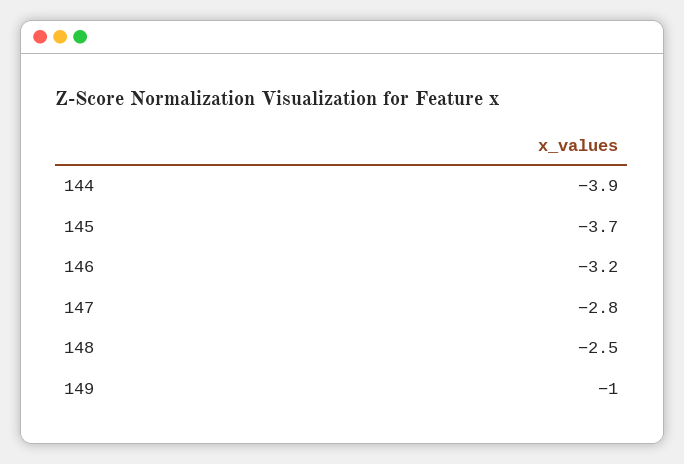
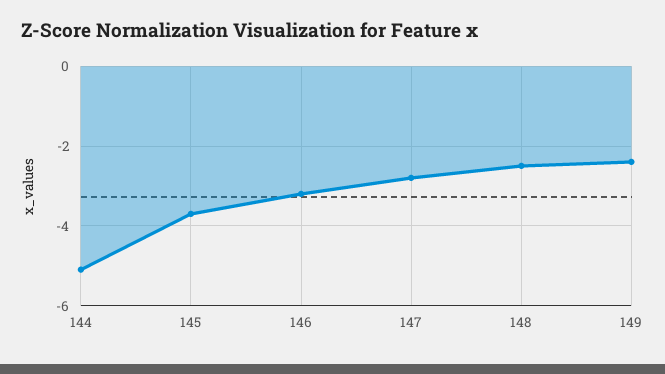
144: -3.9 -> -5
149: -1 -> -2.5

